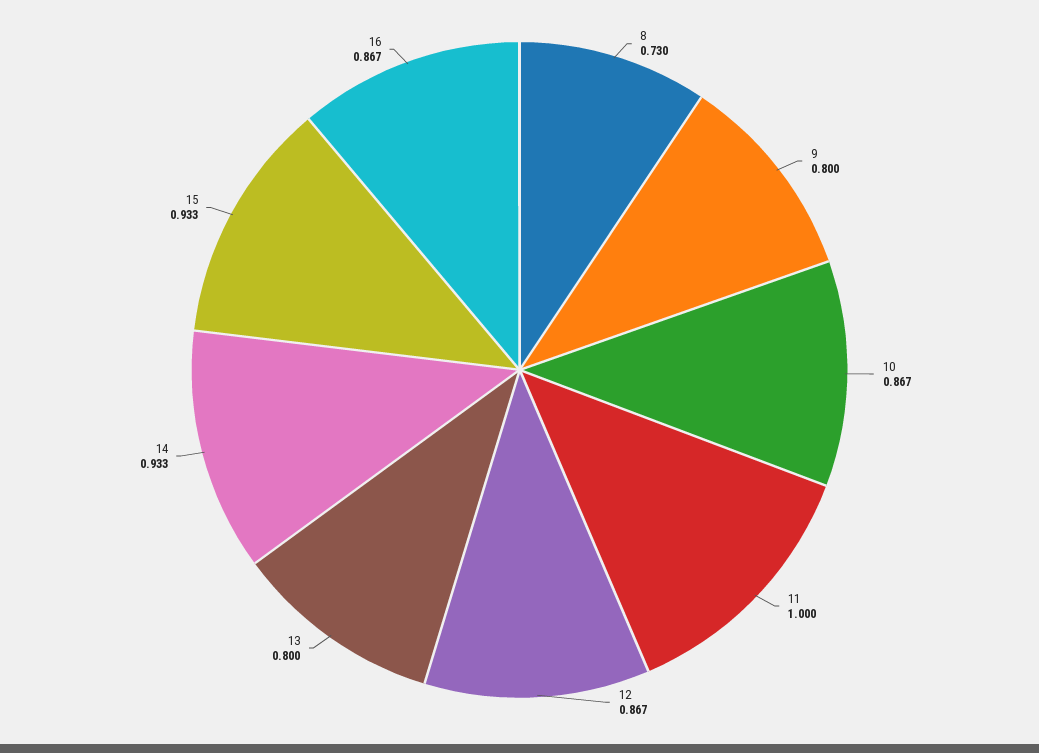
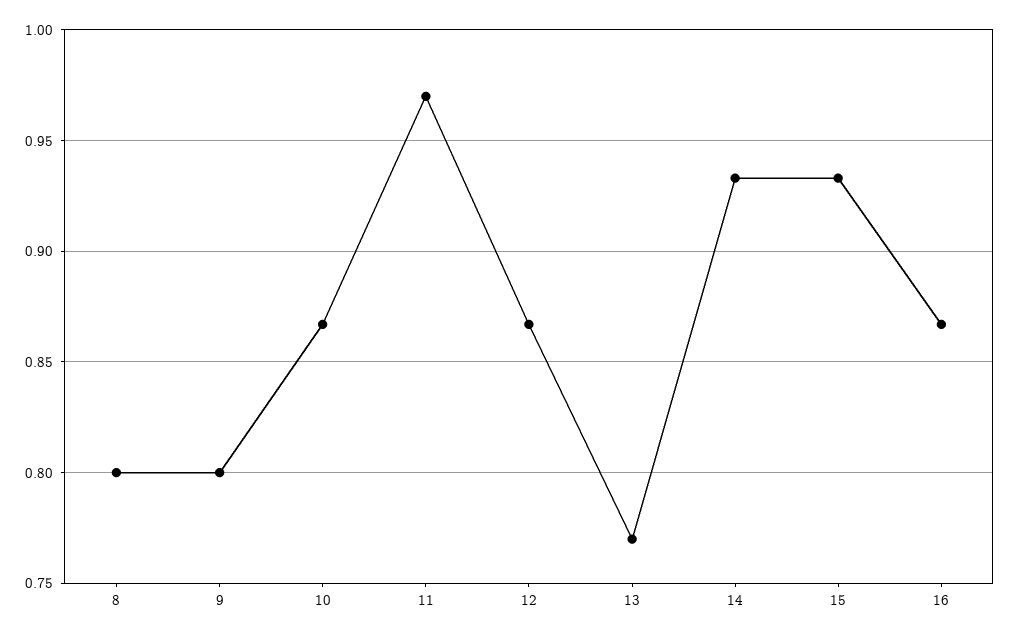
8: 0.73 -> 0.8
11: 1 -> 0.97
13: 0.8 -> 0.77

